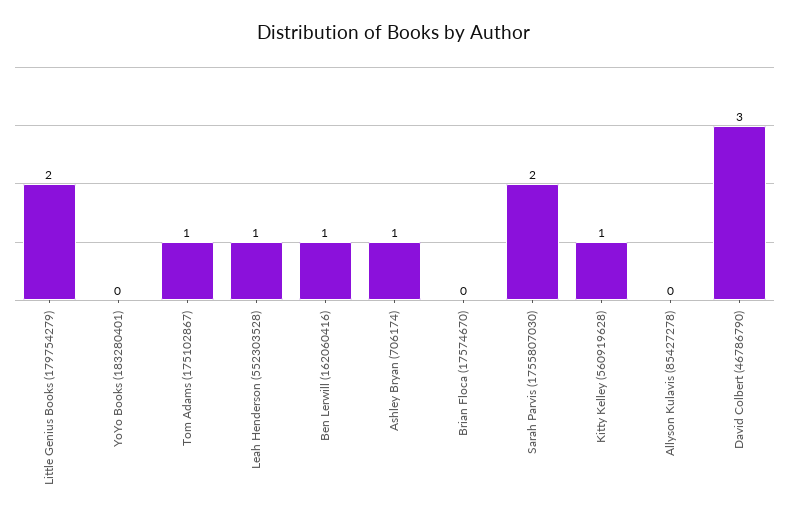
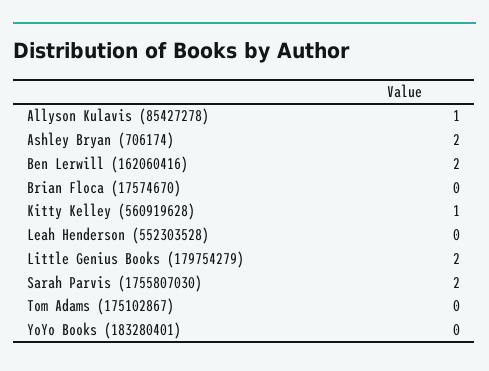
Tom Adams (175102867): 1 -> 0
Leah Henderson (552303528): 1 -> 0
Ben Lerwill (162060416): 1 -> 2
Ashley Bryan (706174): 1 -> 2
Allyson Kulavis (85427278): 0 -> 1
David Colbert (46786790): 3 -> none

